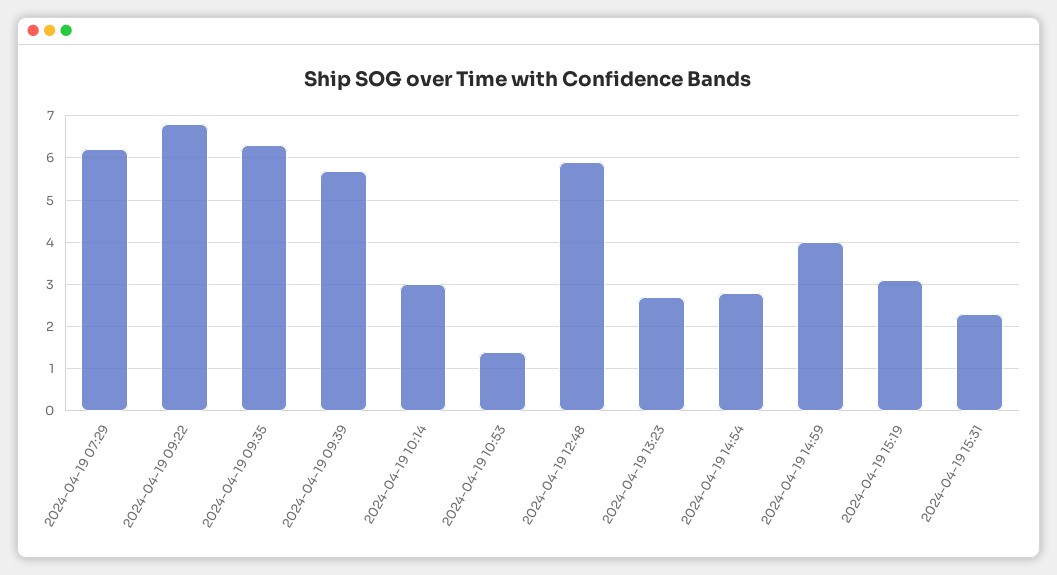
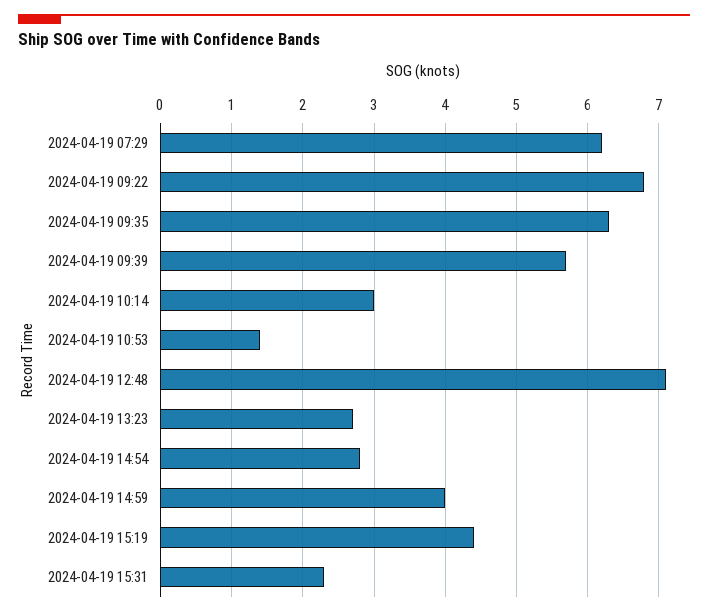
2024-04-19 12:48: 6 -> 7.1
2024-04-19 15:19: 3 -> 4.4

